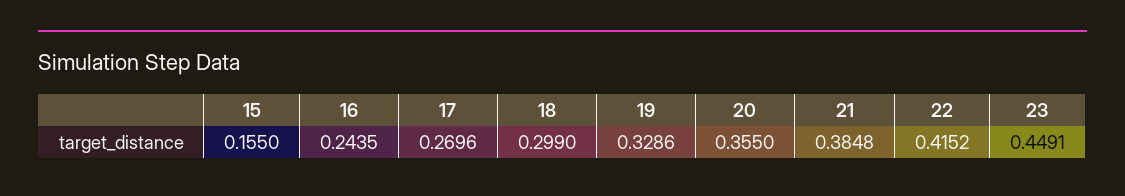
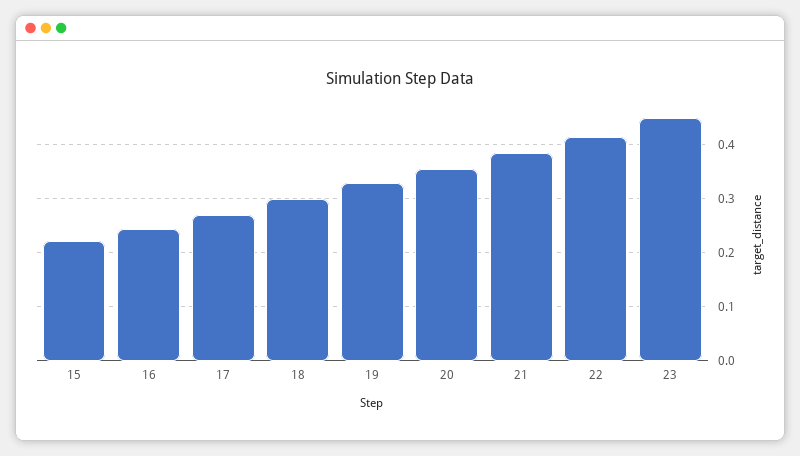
15: 0.155 -> 0.22

